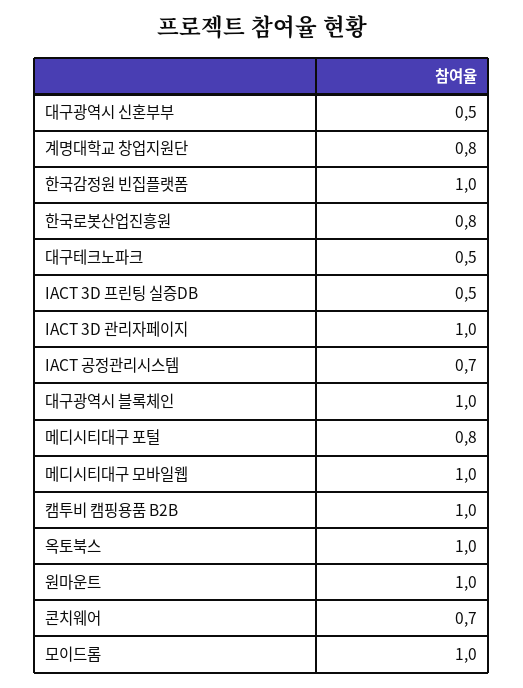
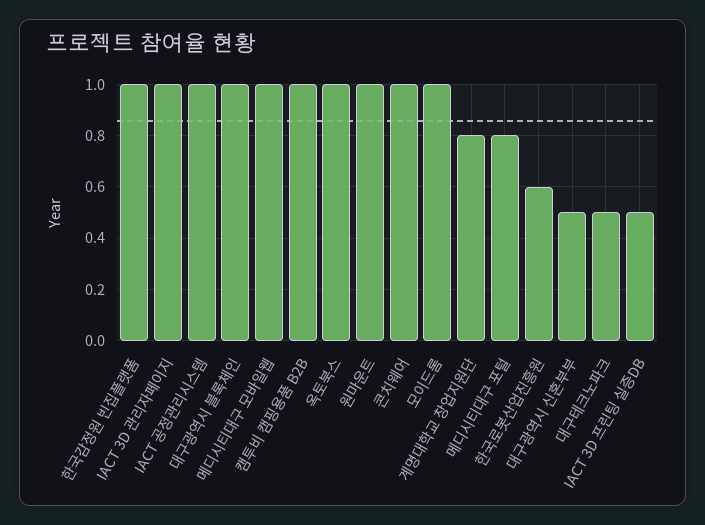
한국로봇산업진흥원: 0.8 -> 0.6
IACT 공정관리시스템: 0.7 -> 1
콘치웨어: 0.7 -> 1

